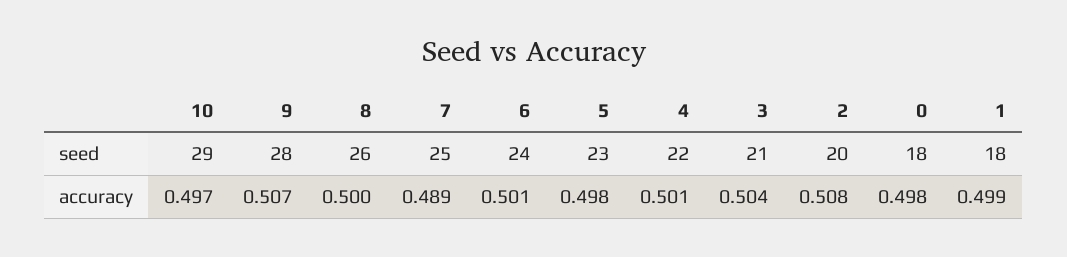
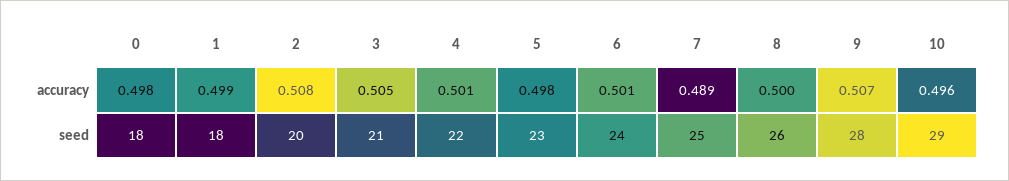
10, accuracy: 0.497 -> 0.496
3, accuracy: 0.504 -> 0.505

